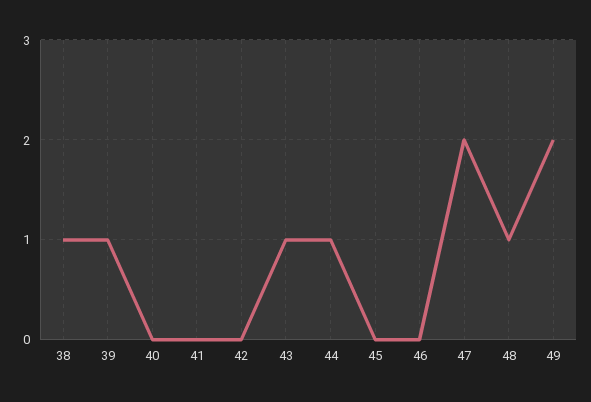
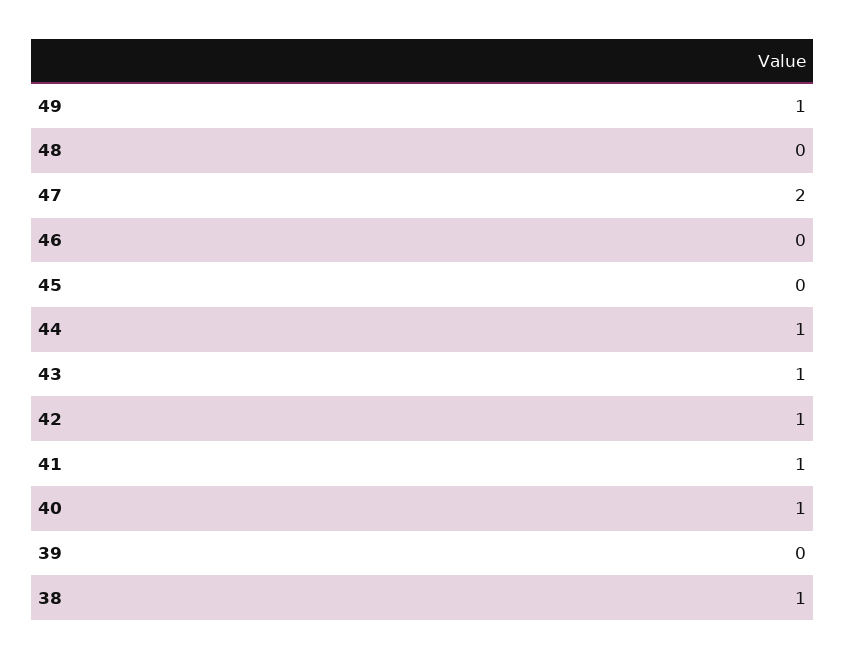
39: 1 -> 0
40: 0 -> 1
41: 0 -> 1
42: 0 -> 1
48: 1 -> 0
49: 2 -> 1

